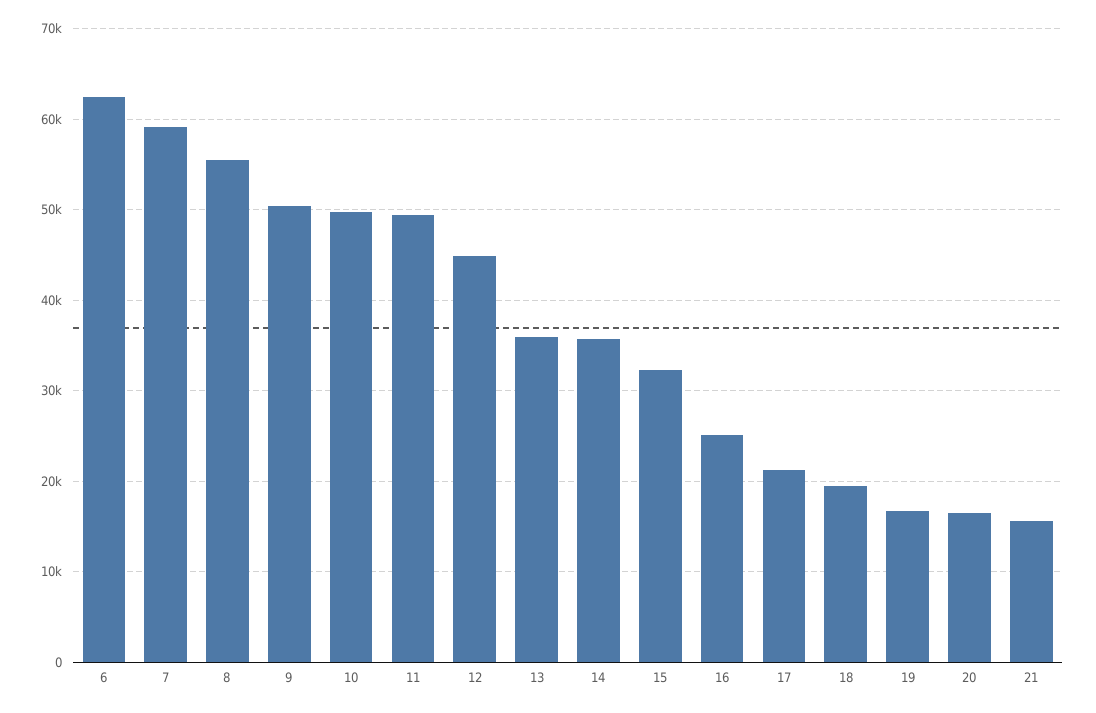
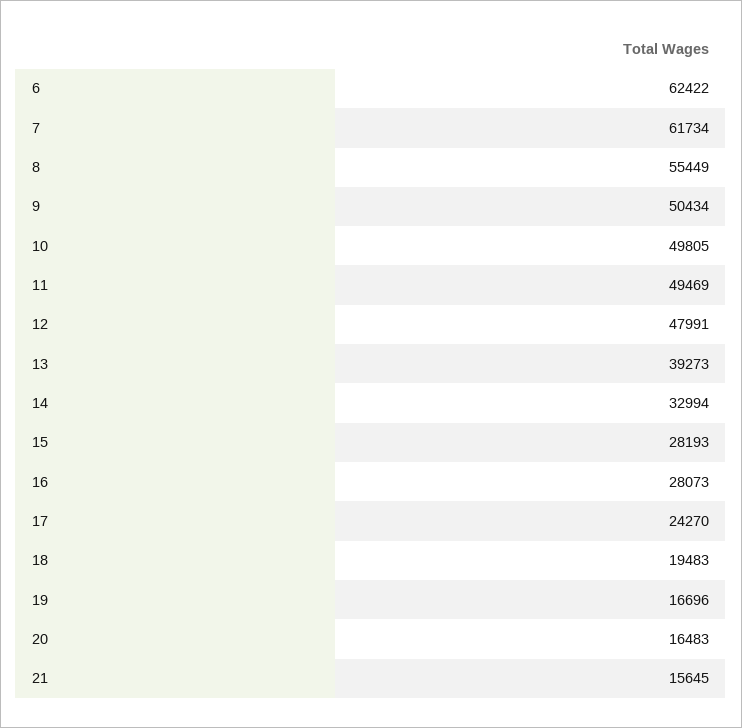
7: 59000 -> 61734
12: 45000 -> 47991
13: 36000 -> 39273
14: 36000 -> 32994
15: 32000 -> 28193
16: 25000 -> 28073
17: 21000 -> 24270

